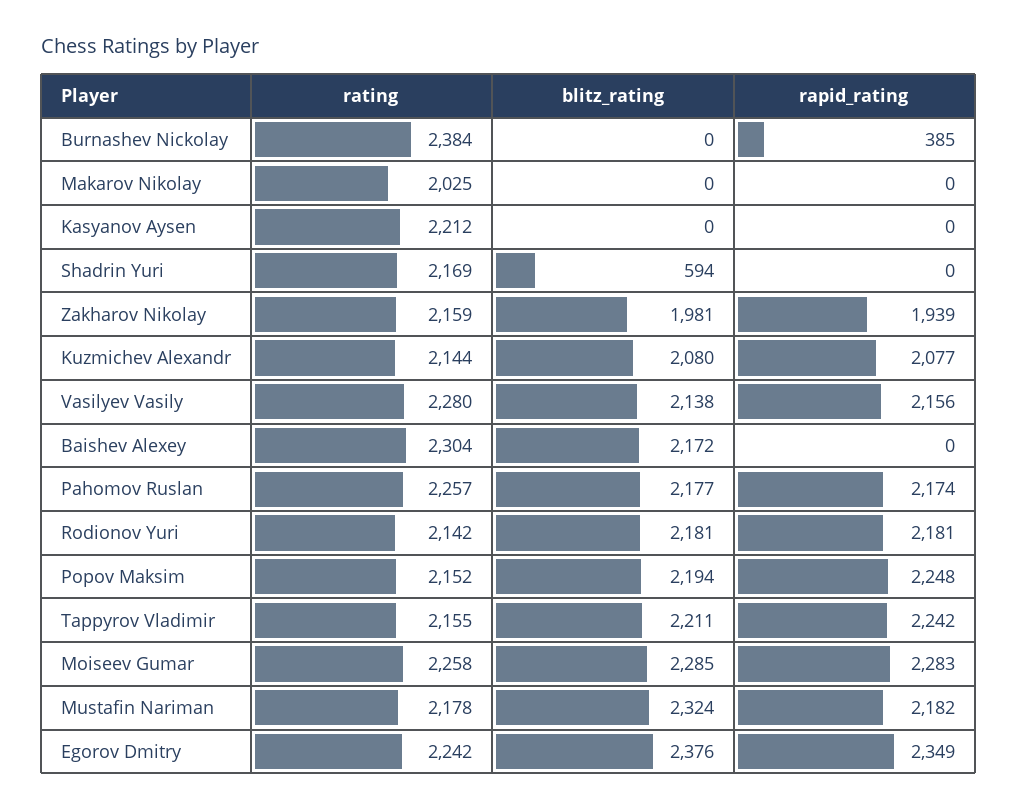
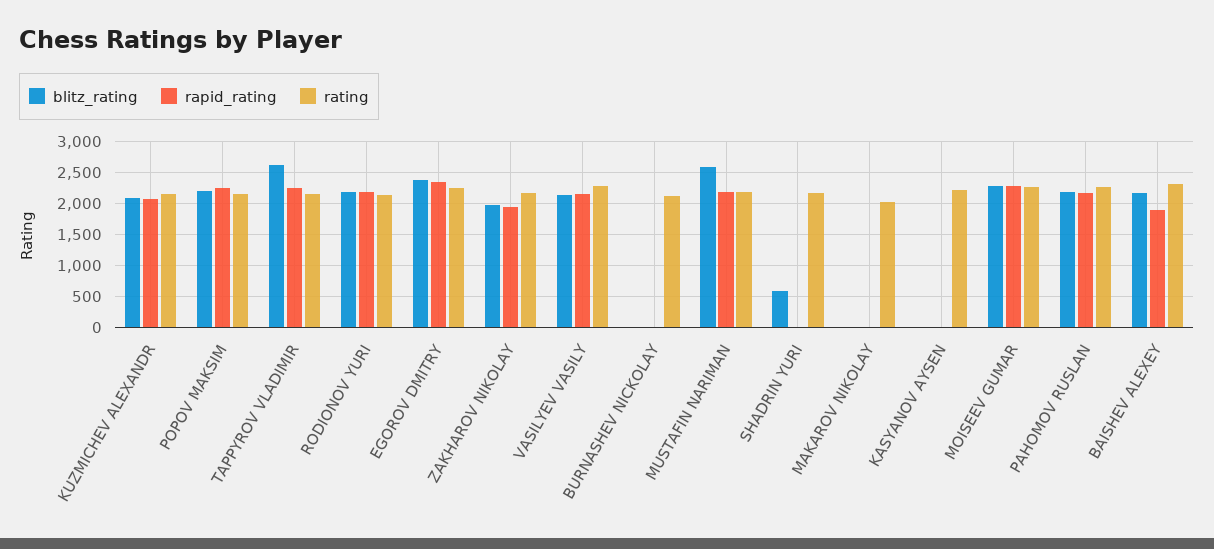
rating, Burnashev Nickolay: 2384 -> 2100
rapid_rating, Burnashev Nickolay: 385 -> 0
rapid_rating, Baishev Alexey: 0 -> 1900
blitz_rating, Tappyrov Vladimir: 2211 -> 2600
blitz_rating, Mustafin Nariman: 2324 -> 2600

